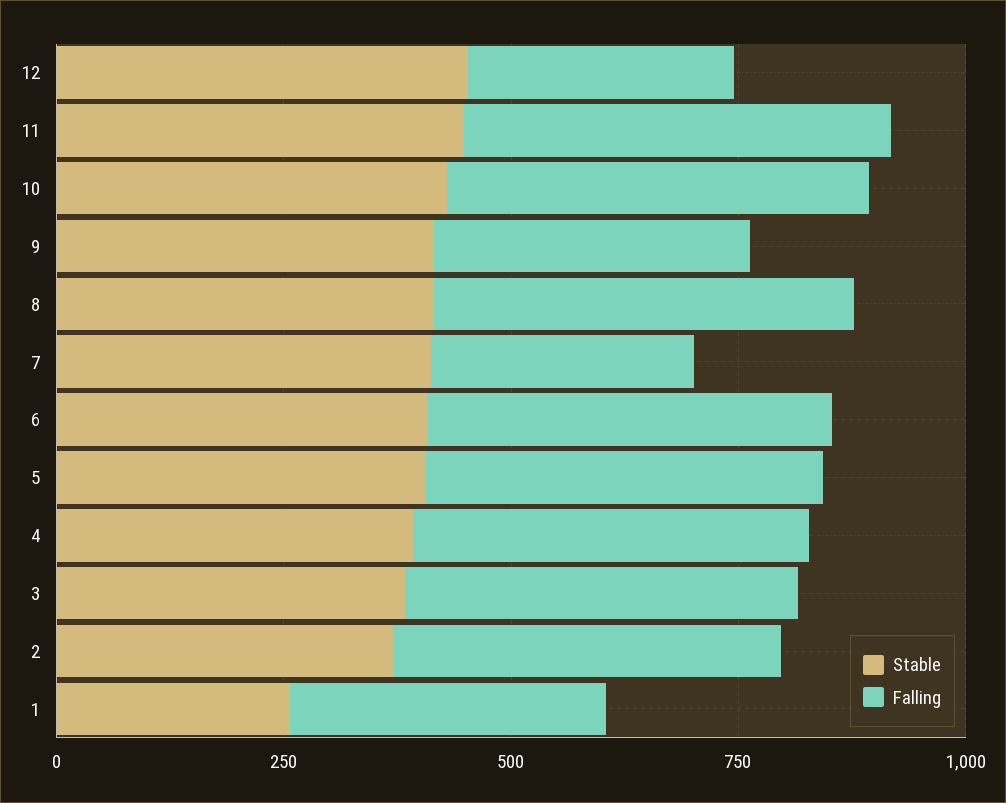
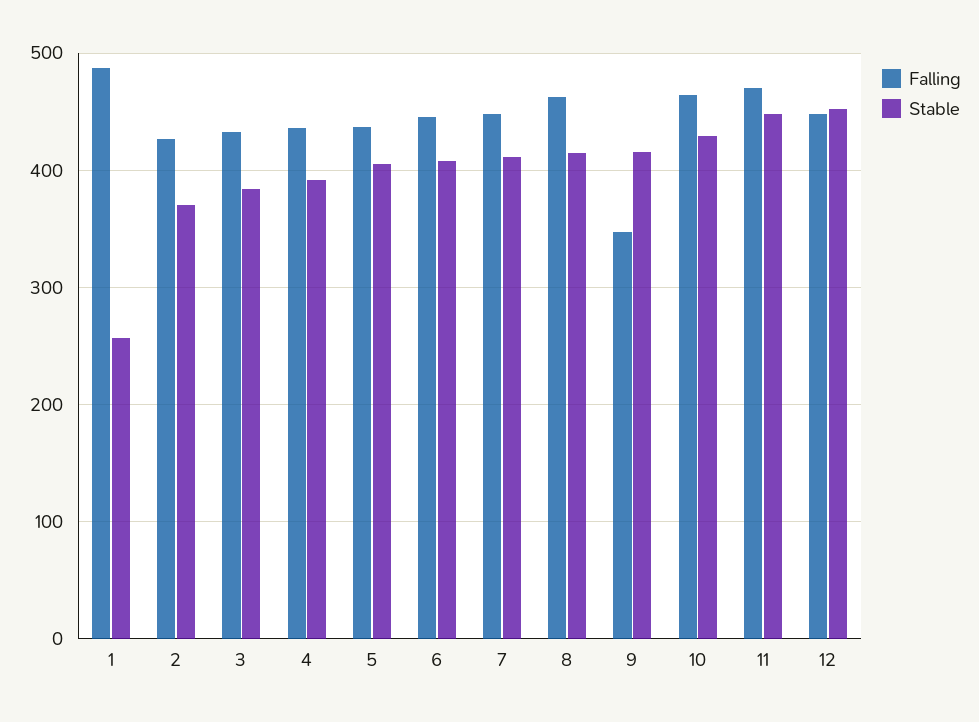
Falling, 12: 300 -> 450
Falling, 7: 300 -> 450
Falling, 1: 350 -> 490

